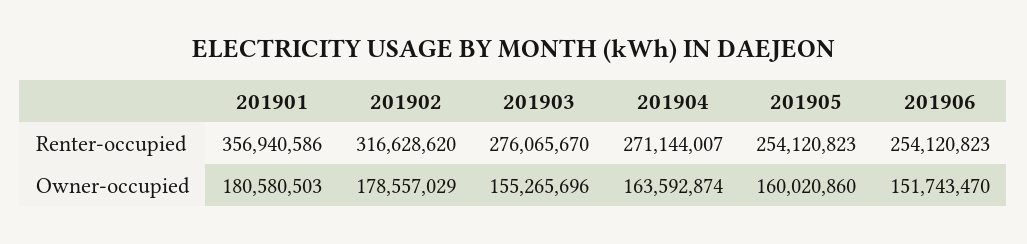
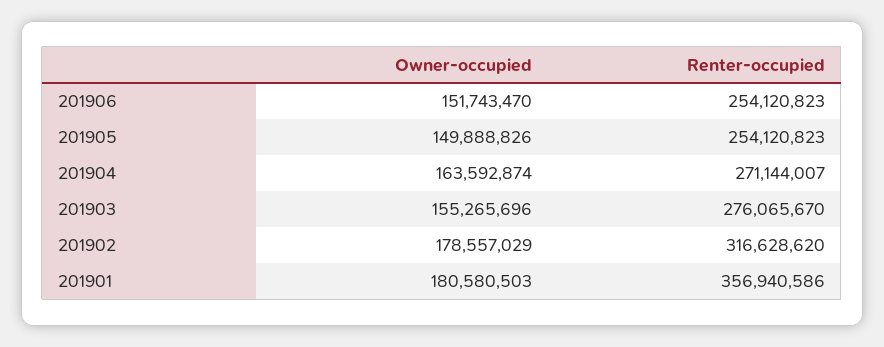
201905, Owner-occupied: 160020860 -> 149888826

